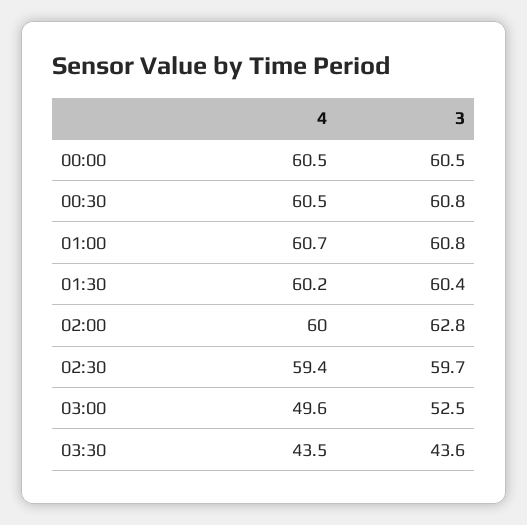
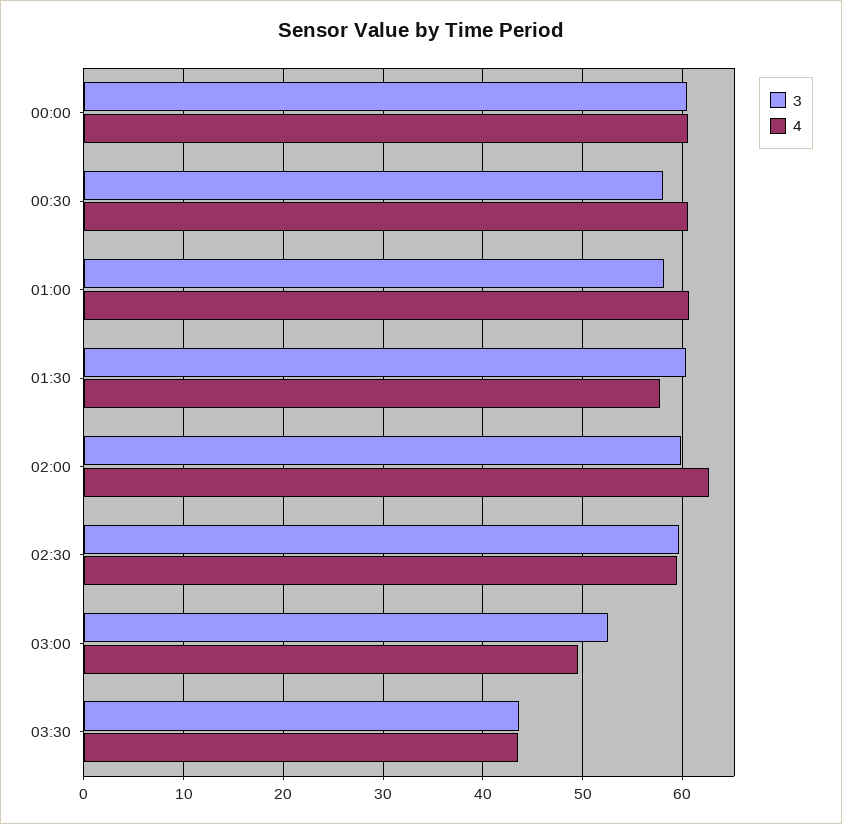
3, 00:30: 60.8 -> 58
3, 01:00: 60.8 -> 58
4, 01:30: 60.2 -> 58
4, 02:00: 60 -> 63
3, 02:00: 62.8 -> 60

